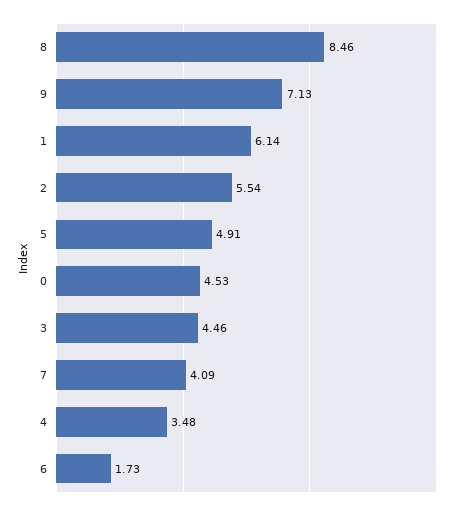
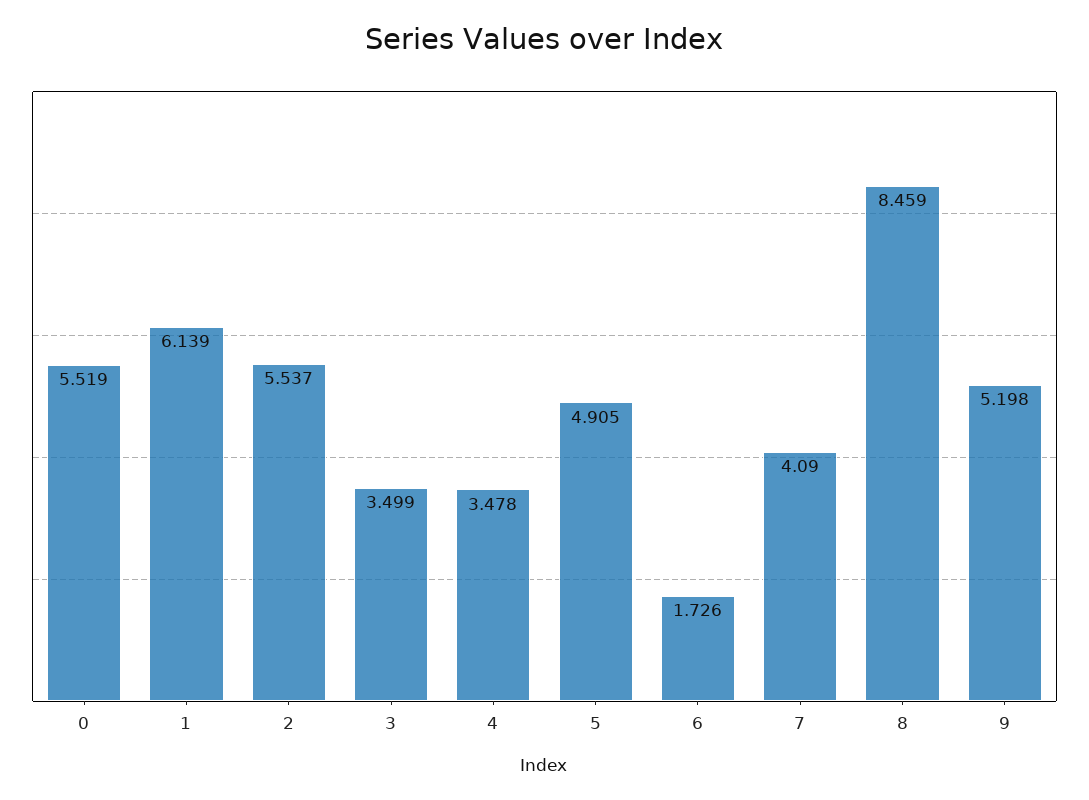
9: 7.13 -> 5.198
0: 4.53 -> 5.519
3: 4.46 -> 3.499

